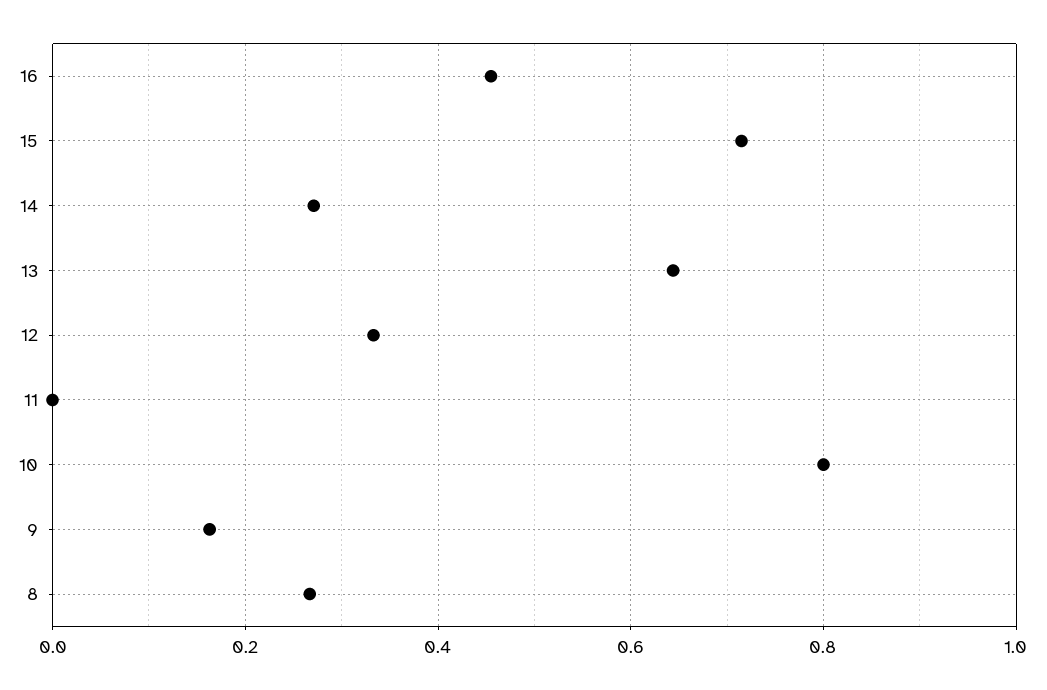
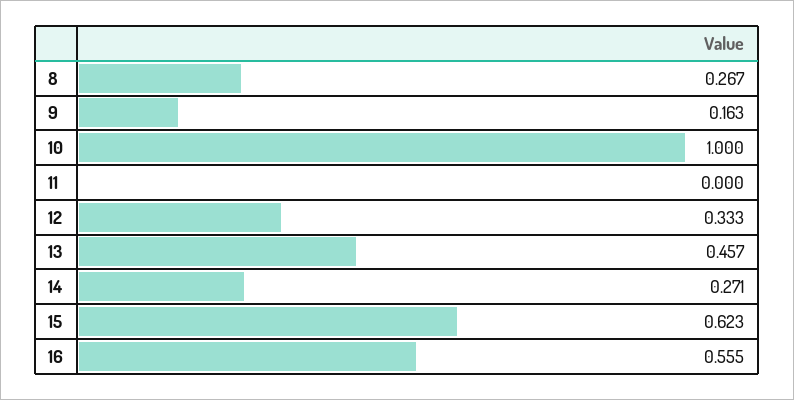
16: 0.46 -> 0.555
15: 0.72 -> 0.623
13: 0.64 -> 0.457
10: 0.8 -> 1

